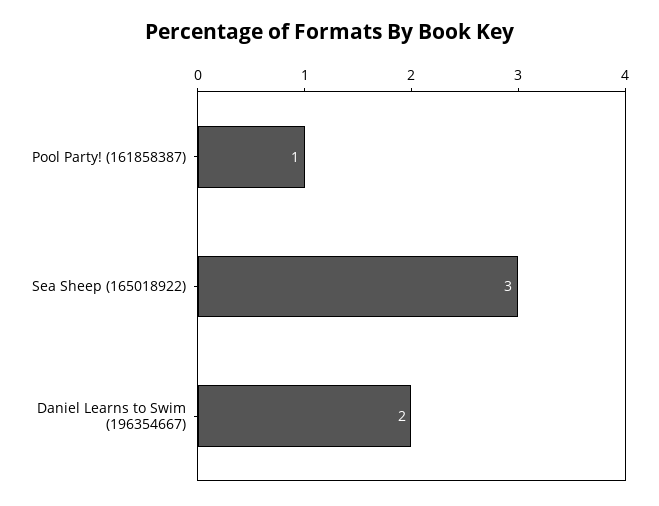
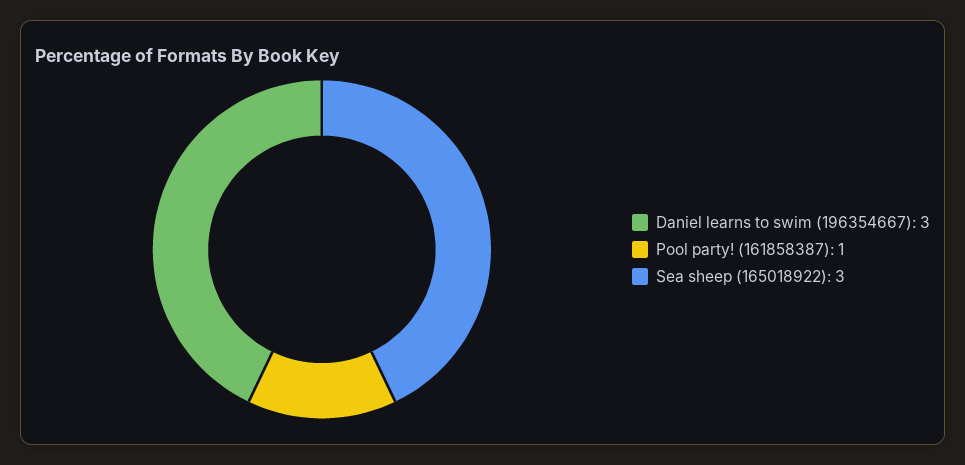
Daniel Learns to Swim (196354667): 2 -> 3

